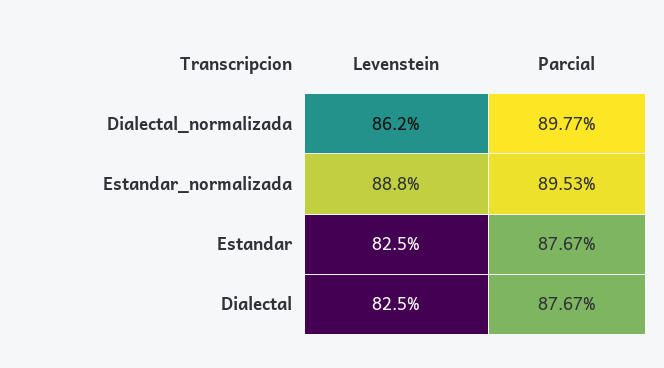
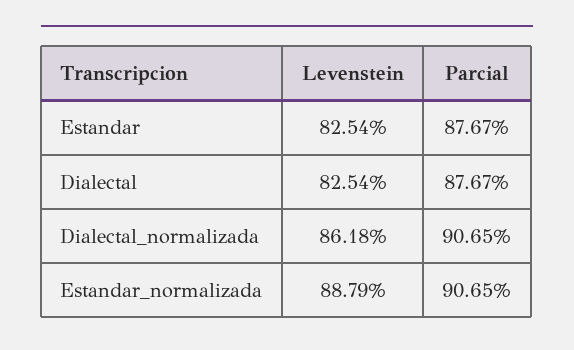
Parcial, Dialectal_normalizada: 89.77 -> 90.65
Parcial, Estandar_normalizada: 89.53 -> 90.65

